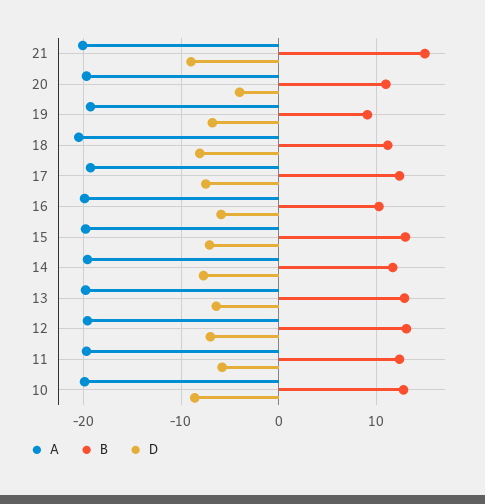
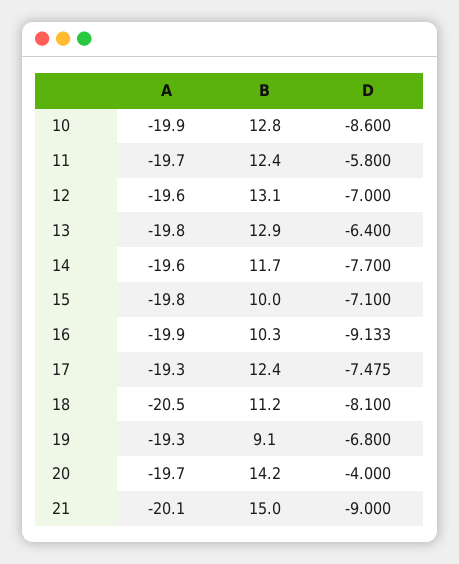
B, 20: 11 -> 14.2
D, 16: -6 -> -9.133
B, 15: 13 -> 10

